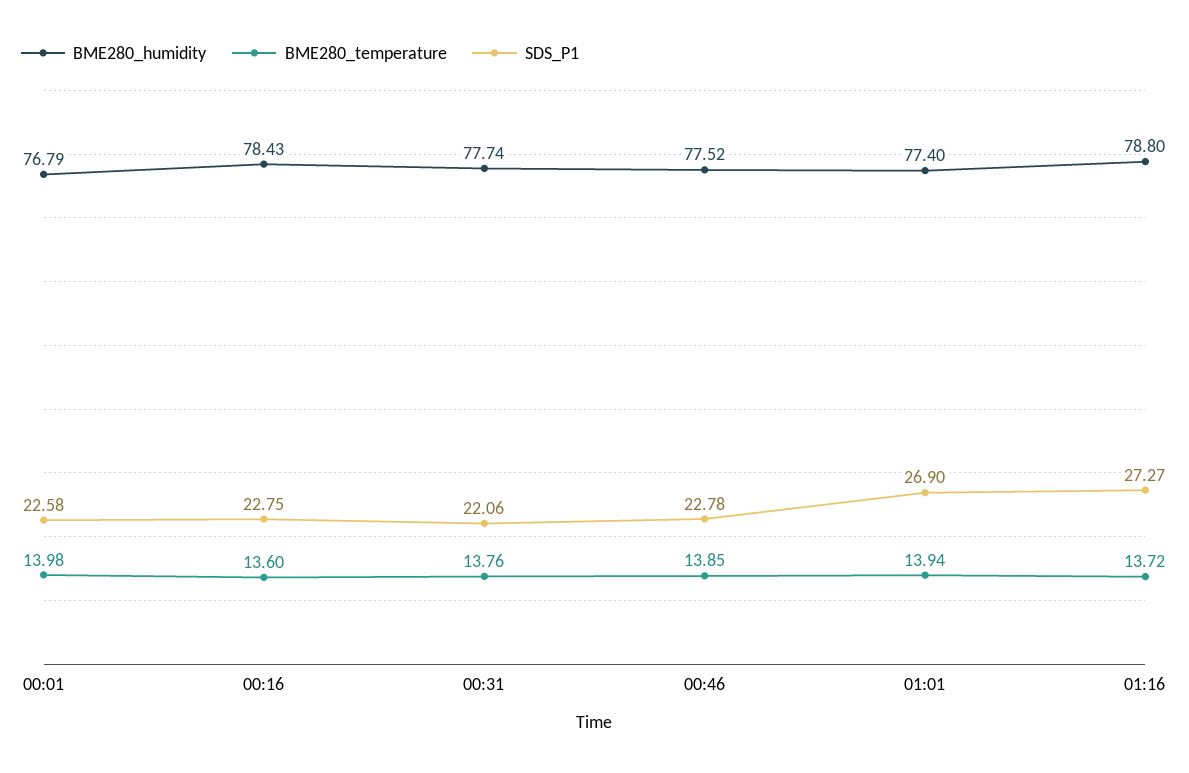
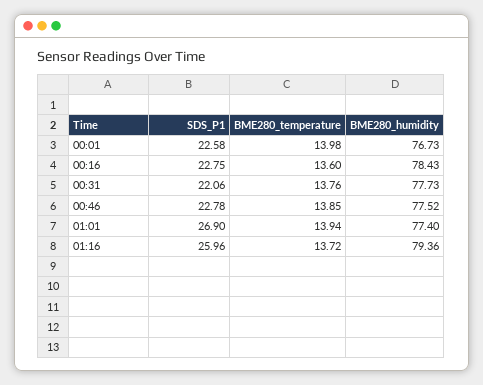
BME280_humidity, 00:01: 76.79 -> 76.73
BME280_humidity, 00:31: 77.74 -> 77.73
BME280_humidity, 01:16: 78.8 -> 79.36
SDS_P1, 01:16: 27.27 -> 25.96

